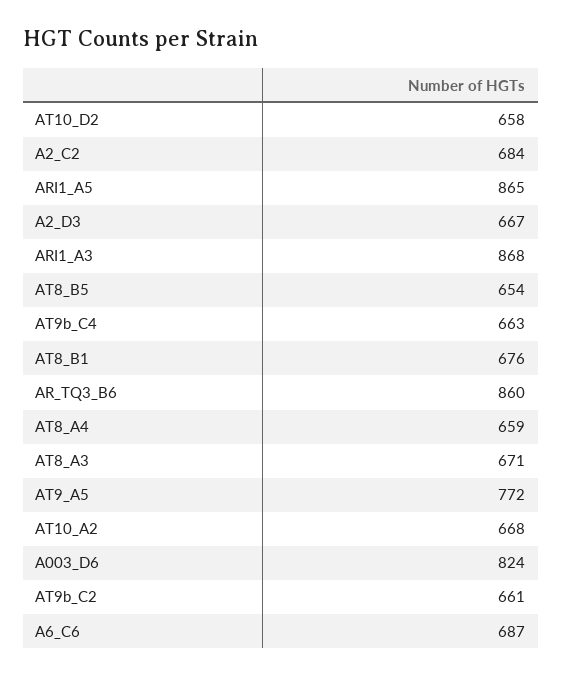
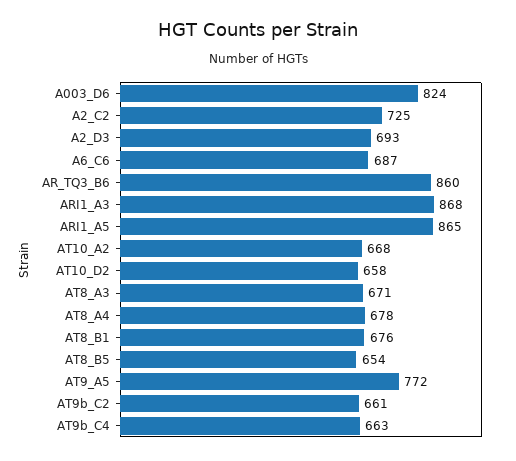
A2_C2: 684 -> 725
A2_D3: 667 -> 693
AT8_A4: 659 -> 678

